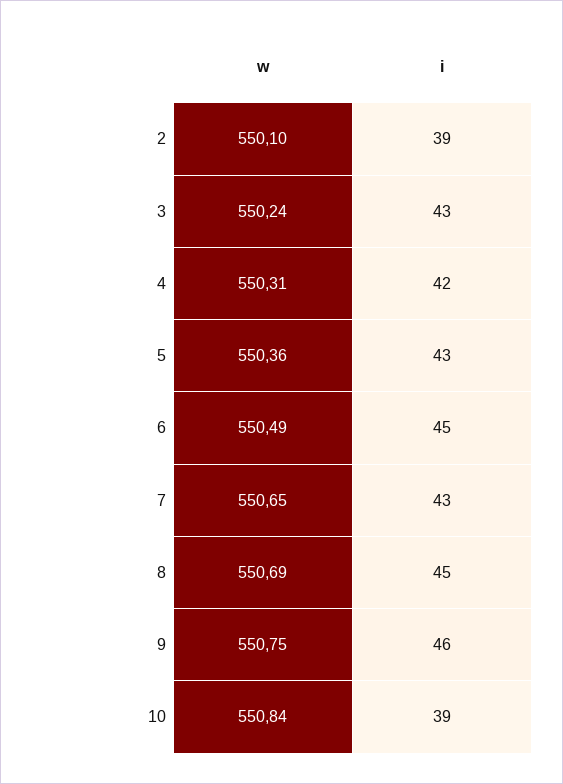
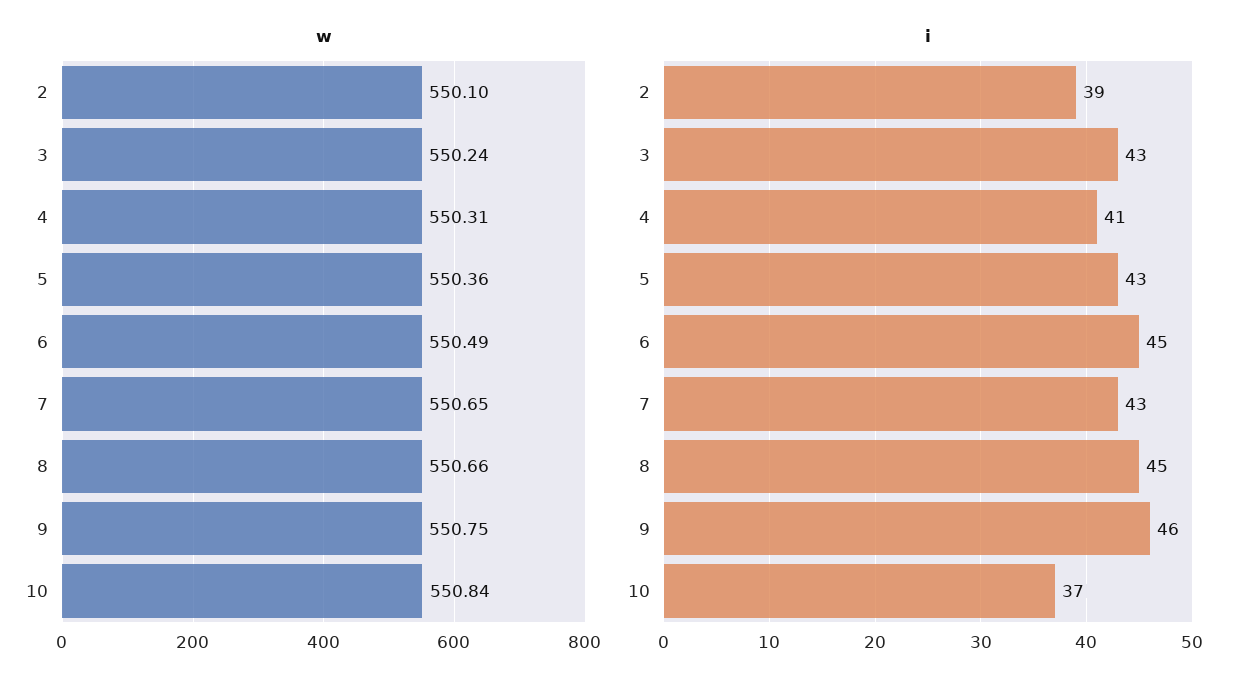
i, 4: 42 -> 41
w, 8: 550.69 -> 550.66
i, 10: 39 -> 37

